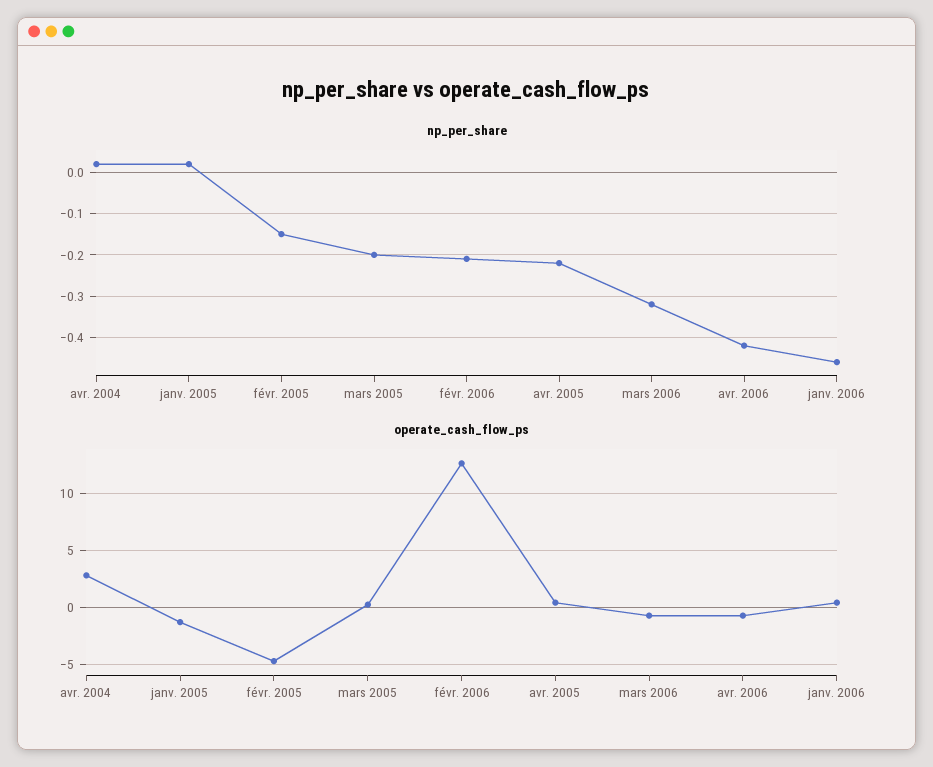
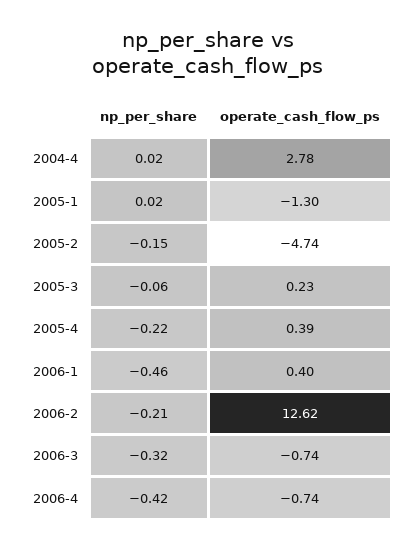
np_per_share, mars 2005: -0.2 -> -0.06

